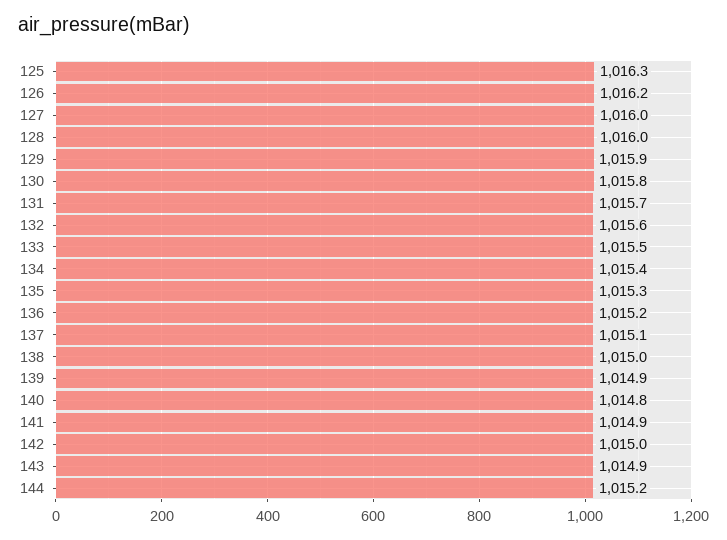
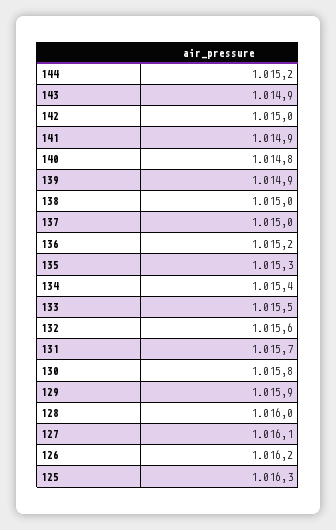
127: 1016 -> 1016.1
137: 1015.1 -> 1015

